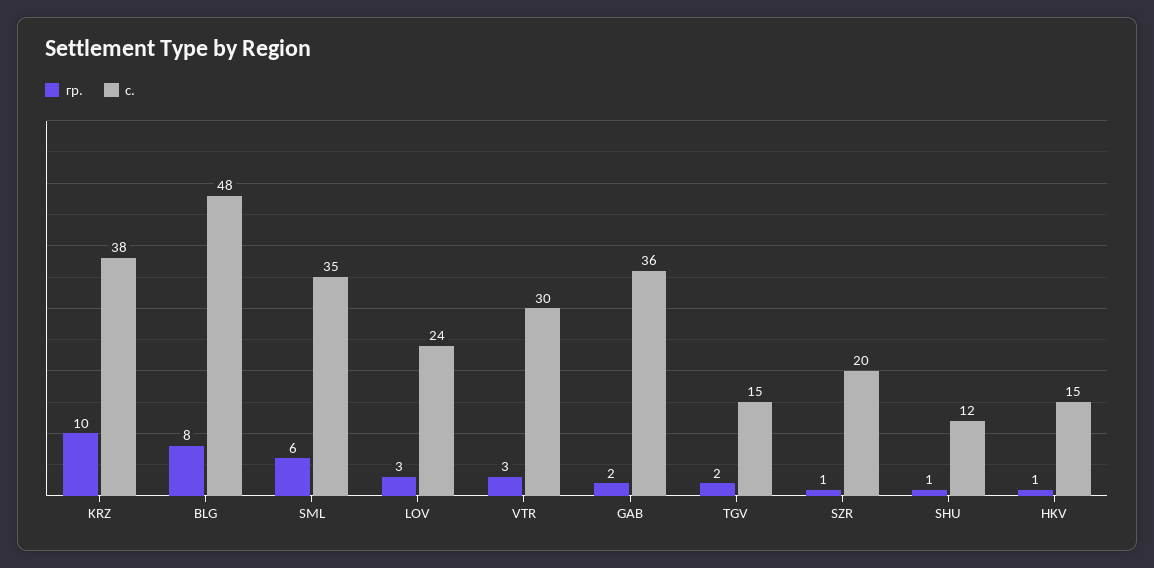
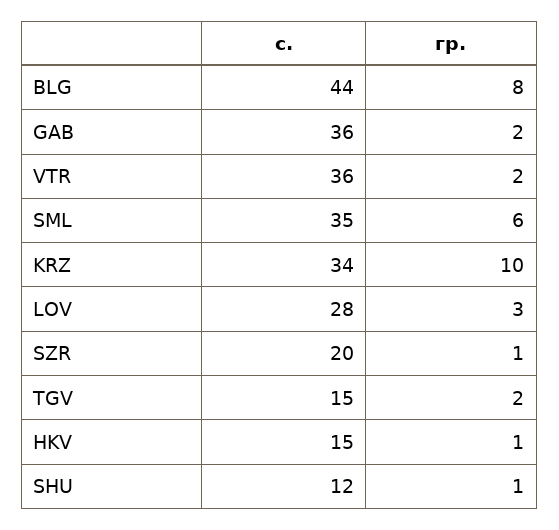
с., KRZ: 38 -> 34
с., BLG: 48 -> 44
с., LOV: 24 -> 28
гр., VTR: 3 -> 2
с., VTR: 30 -> 36

